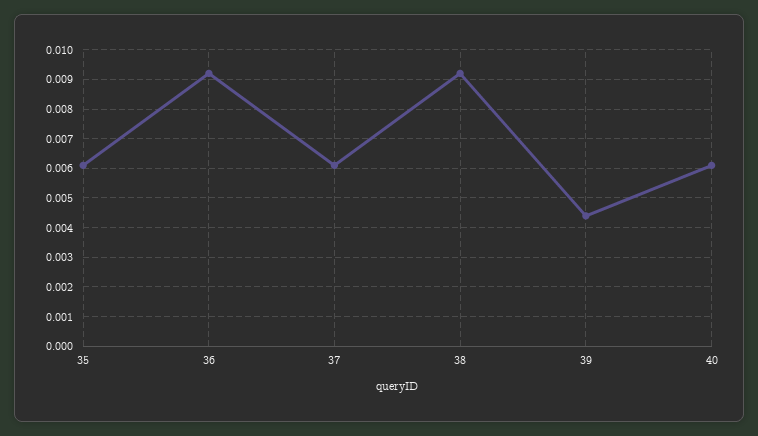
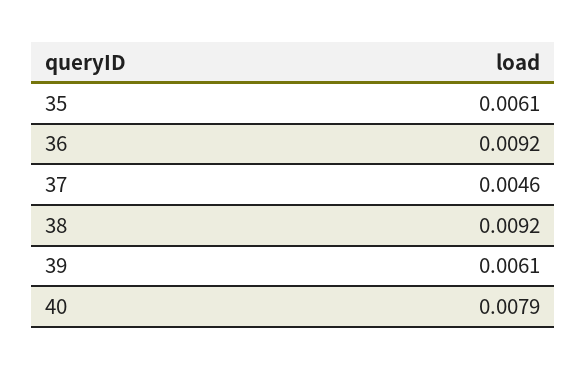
37: 0.006 -> 0.0046
39: 0.0045 -> 0.0061
40: 0.006 -> 0.0079

